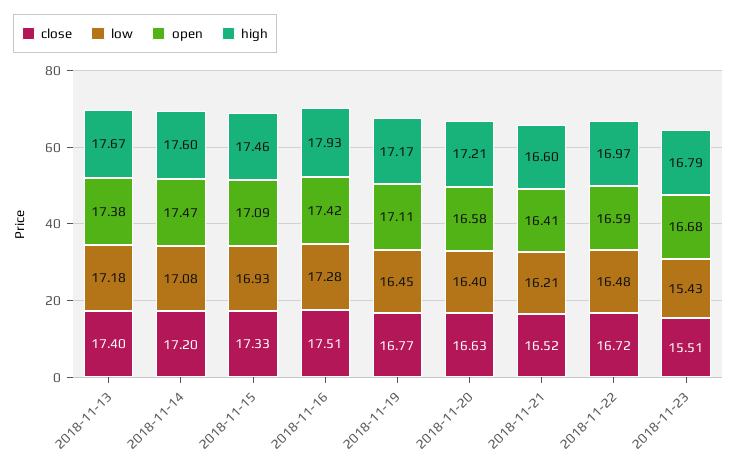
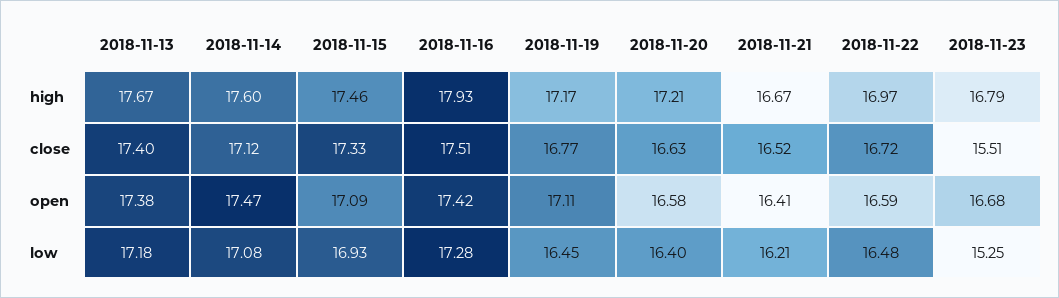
close, 2018-11-14: 17.2 -> 17.12
high, 2018-11-21: 16.6 -> 16.67
low, 2018-11-23: 15.43 -> 15.25

